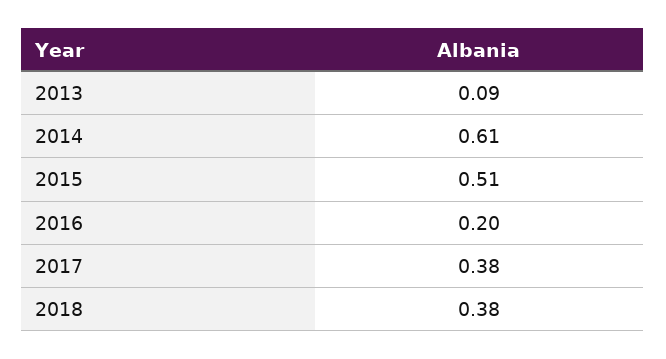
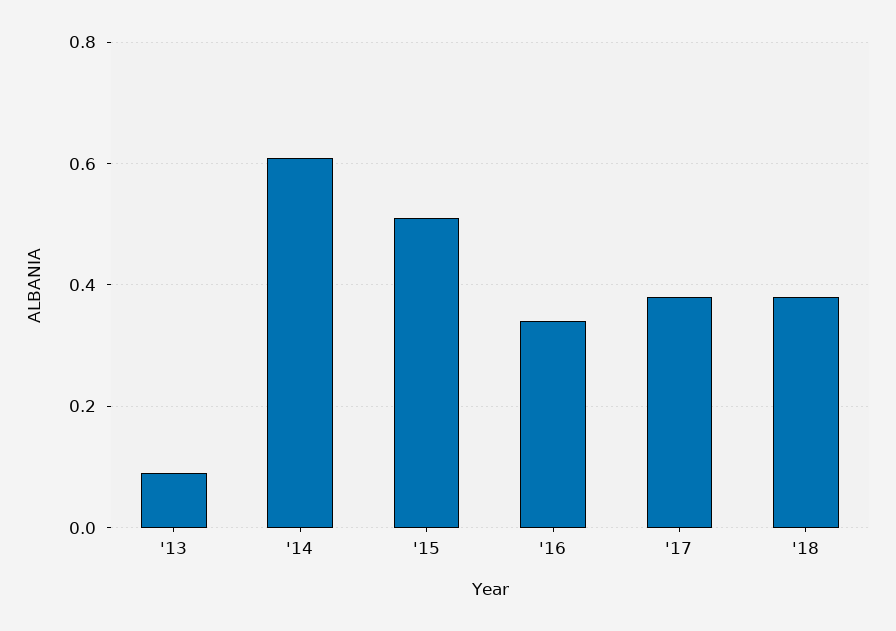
2016: 0.2 -> 0.35

